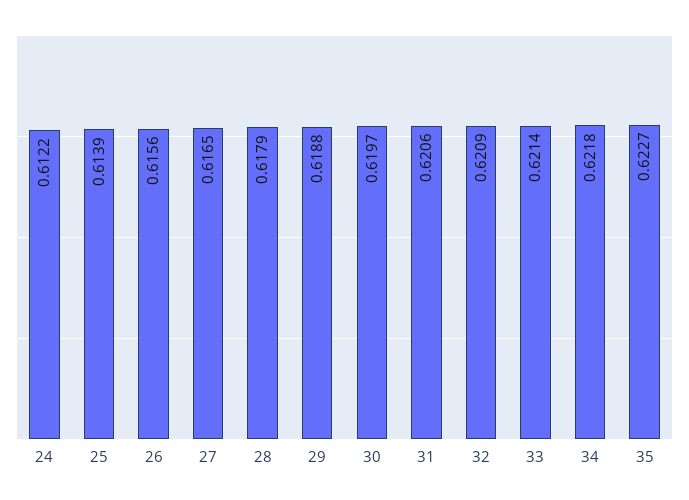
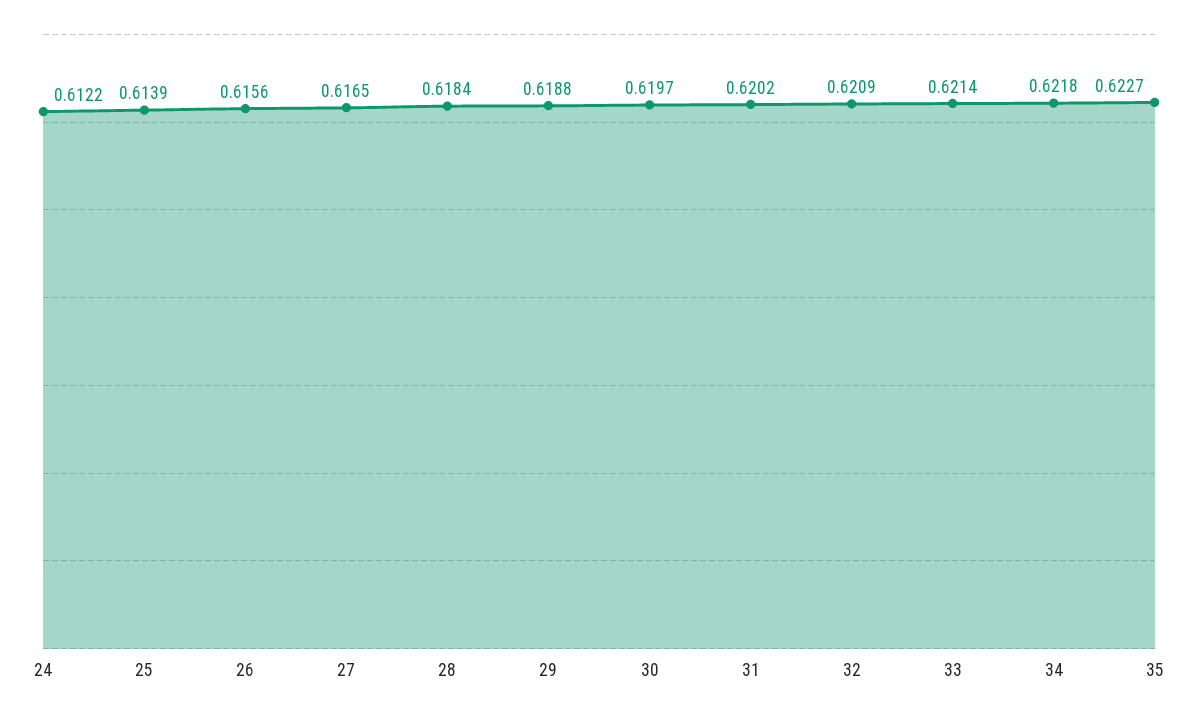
28: 0.6179 -> 0.6184
31: 0.6206 -> 0.6202

